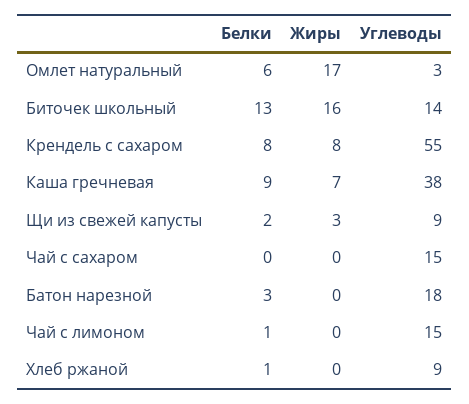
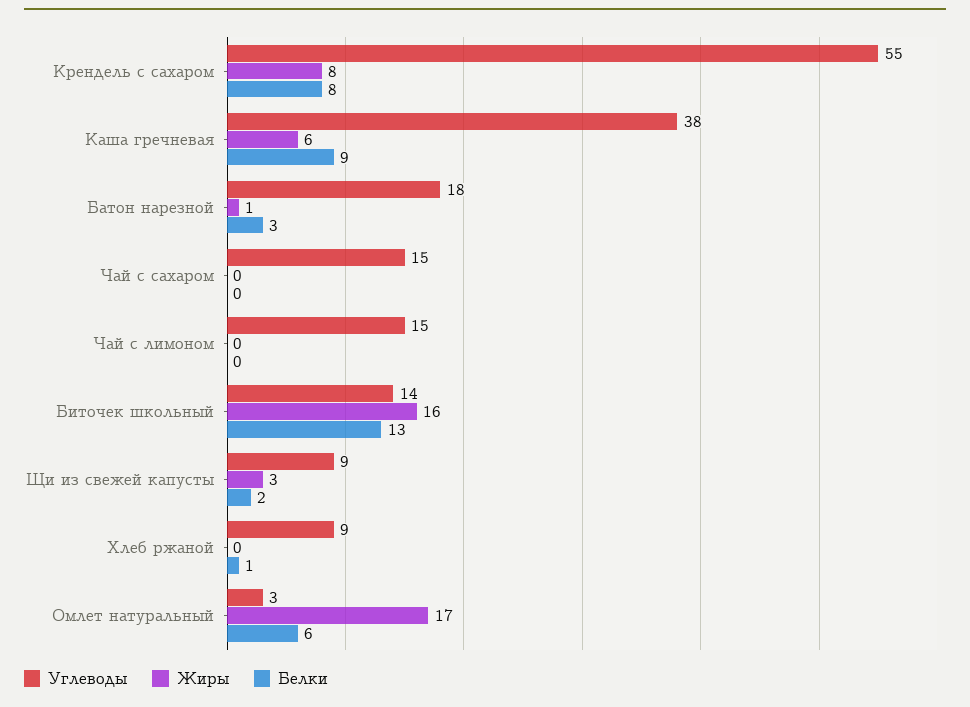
Жиры, Каша гречневая: 7 -> 6
Жиры, Батон нарезной: 0 -> 1
Белки, Чай с лимоном: 1 -> 0

